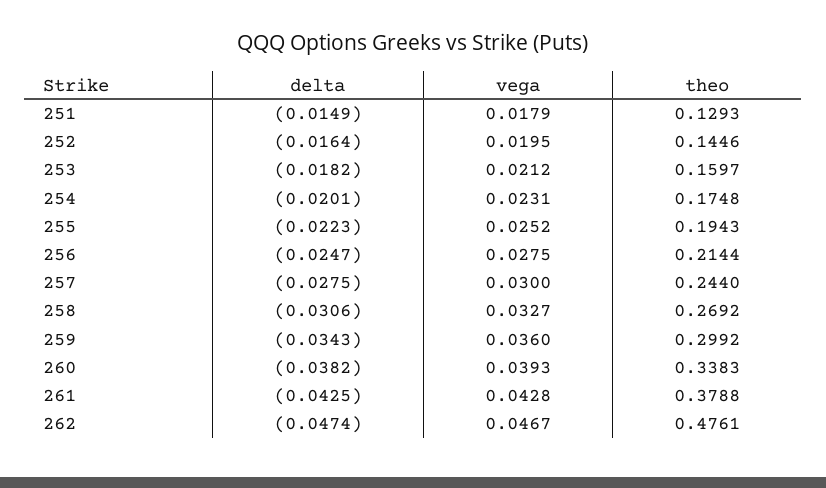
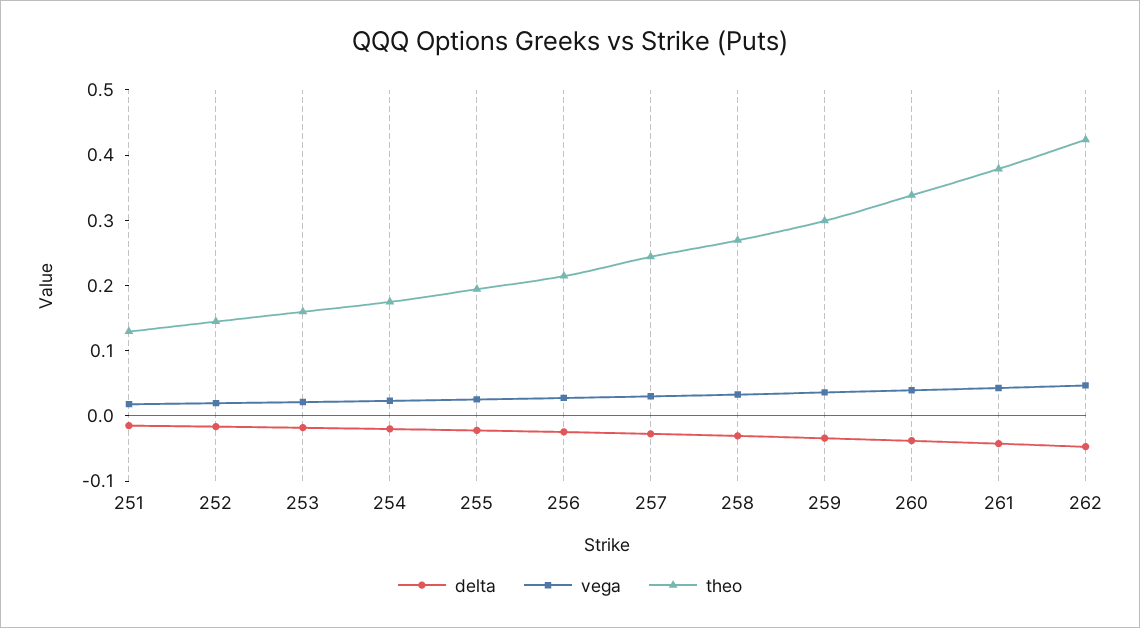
theo, 262: 0.4761 -> 0.42

